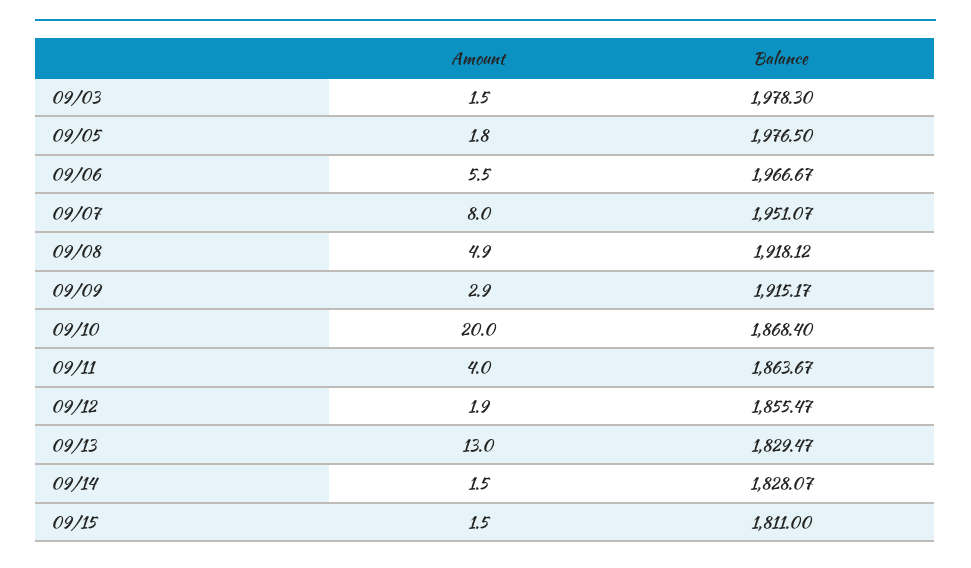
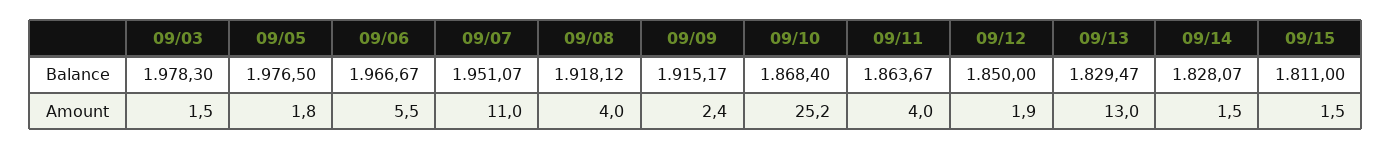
Amount, 09/07: 8 -> 11
Amount, 09/08: 4.9 -> 4
Amount, 09/09: 2.9 -> 2.4
Amount, 09/10: 20 -> 25.2
Balance, 09/12: 1855.47 -> 1850

